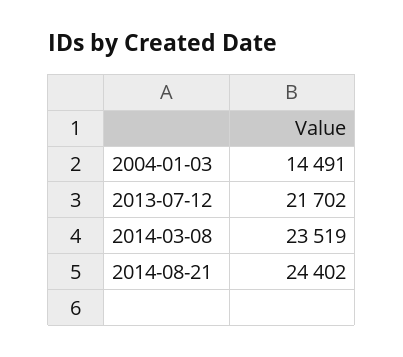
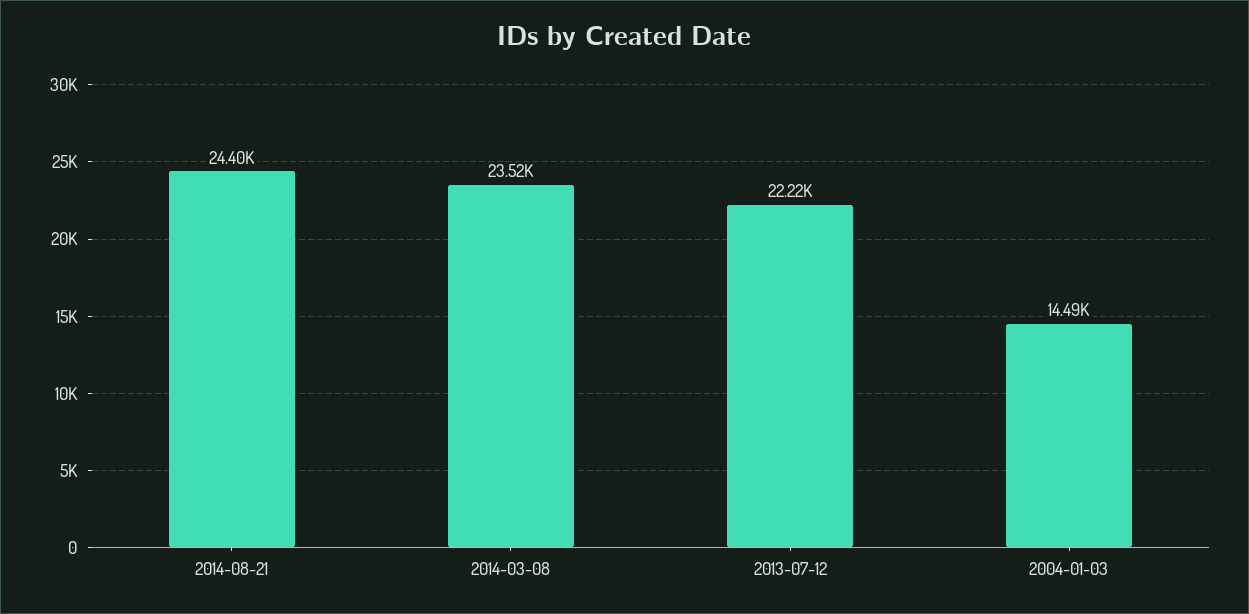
2013-07-12: 21702 -> 22220

